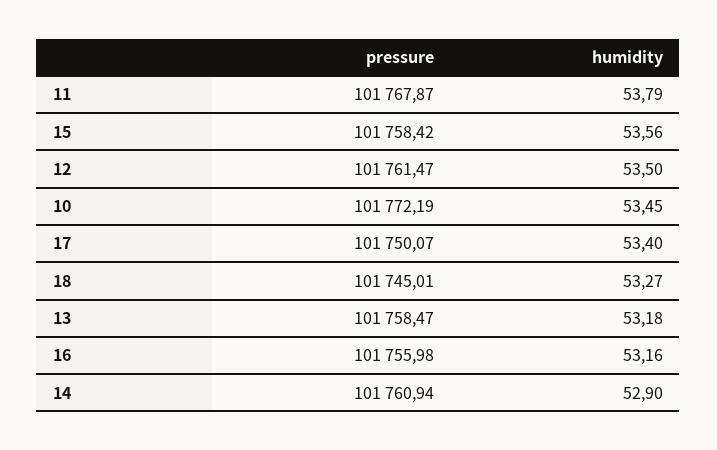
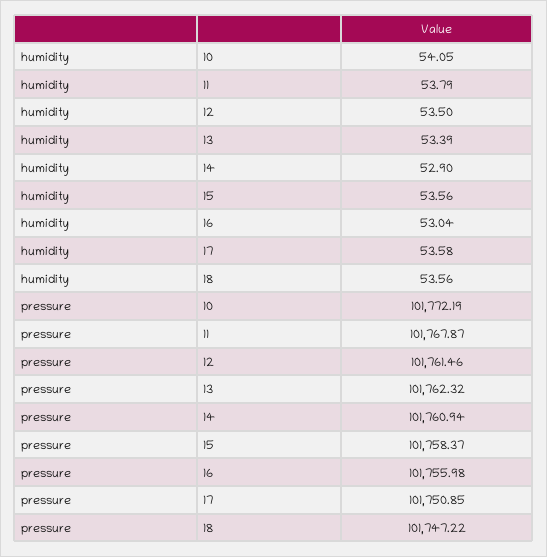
pressure, 15: 101758.42 -> 101758.37
pressure, 12: 101761.47 -> 101761.46
humidity, 10: 53.45 -> 54.05
pressure, 17: 101750.07 -> 101750.85
humidity, 17: 53.4 -> 53.58
pressure, 18: 101745.01 -> 101747.22
humidity, 18: 53.27 -> 53.56
pressure, 13: 101758.47 -> 101762.32
humidity, 13: 53.18 -> 53.39
humidity, 16: 53.16 -> 53.04

